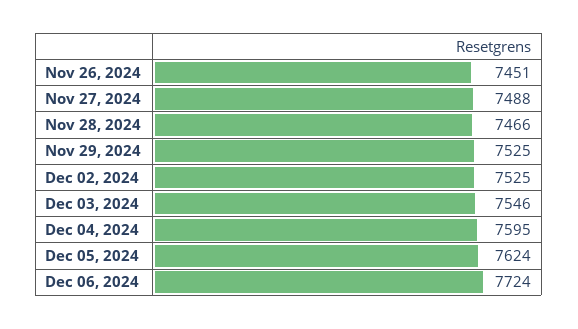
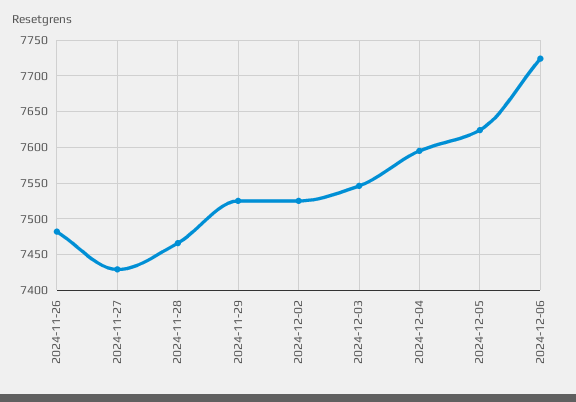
Nov 26, 2024: 7451 -> 7480
Nov 27, 2024: 7488 -> 7430

